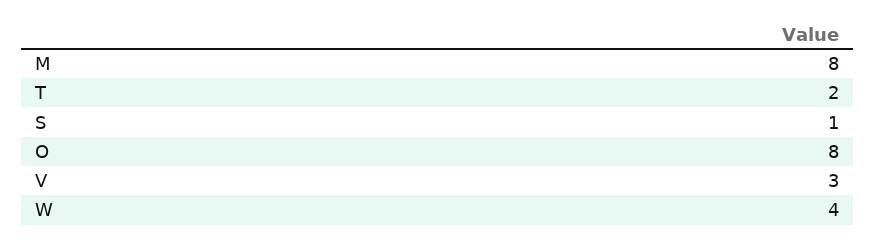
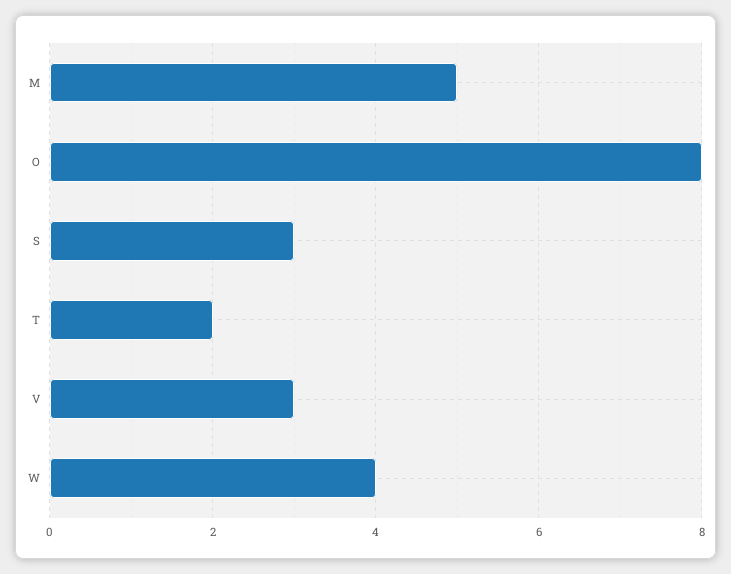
M: 8 -> 5
S: 1 -> 3

